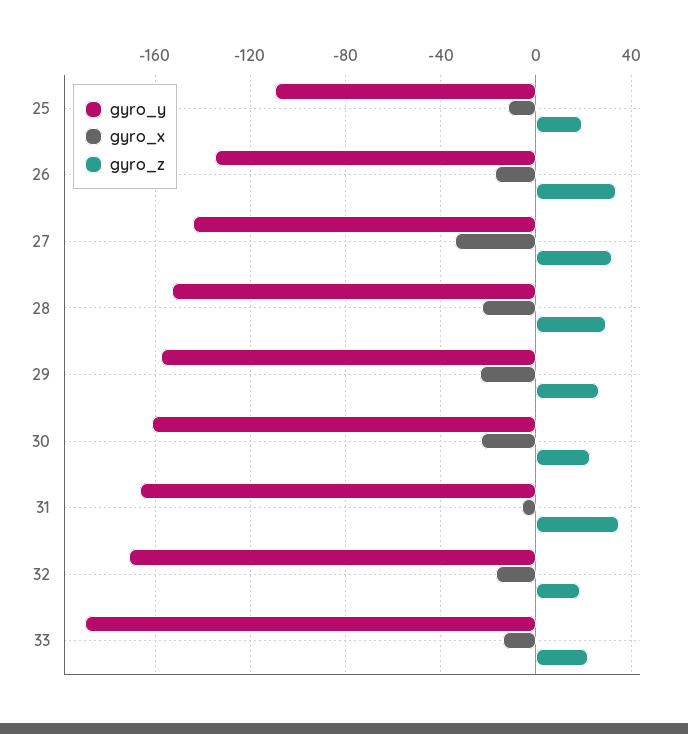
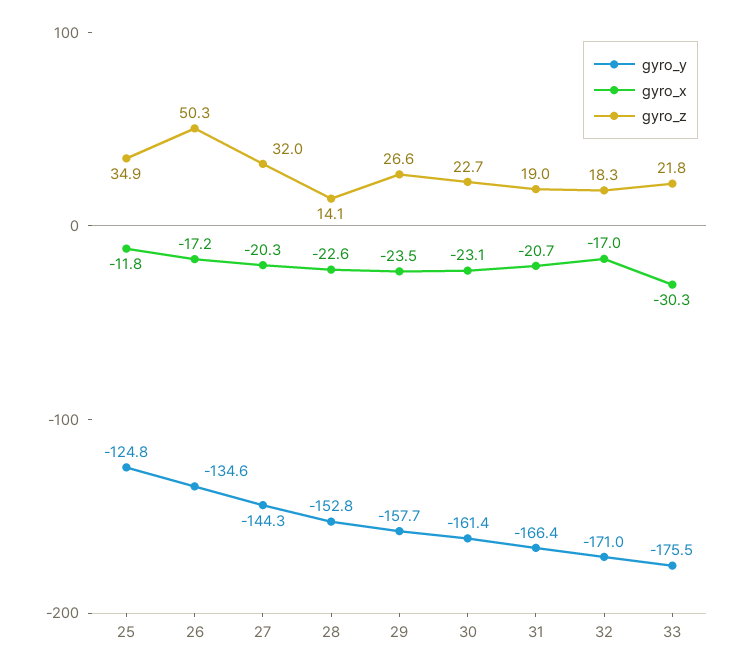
gyro_y, 25: -110 -> -124.8
gyro_z, 25: 20 -> 34.9
gyro_z, 26: 35 -> 50.3
gyro_x, 27: -35 -> -20.3
gyro_z, 28: 30 -> 14.1
gyro_x, 31: -5 -> -20.7
gyro_z, 31: 35 -> 19
gyro_y, 33: -190 -> -175.5
gyro_x, 33: -15 -> -30.3

